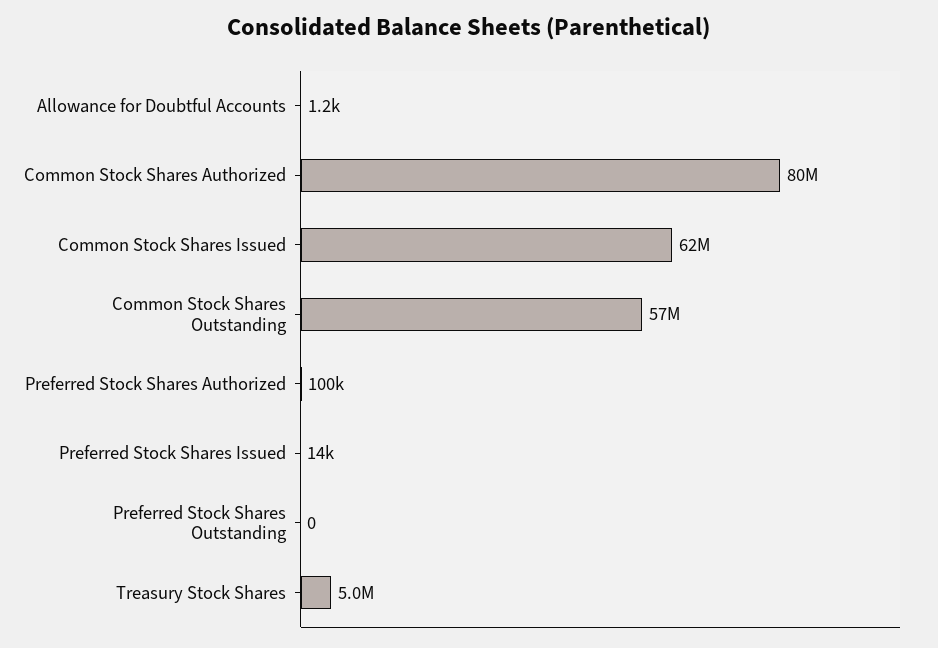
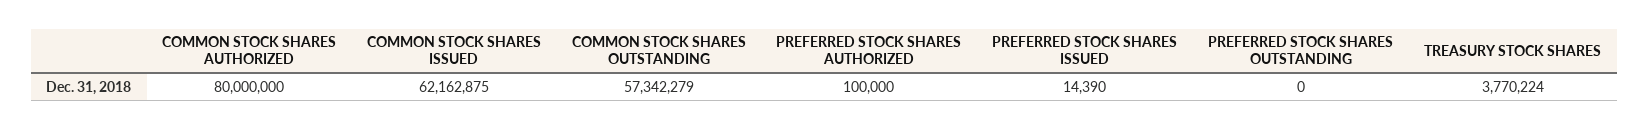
Allowance for Doubtful Accounts: 1200 -> none
Treasury Stock Shares: 5000000 -> 3770224

